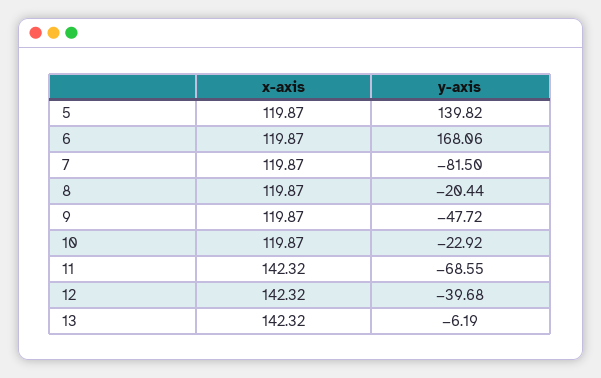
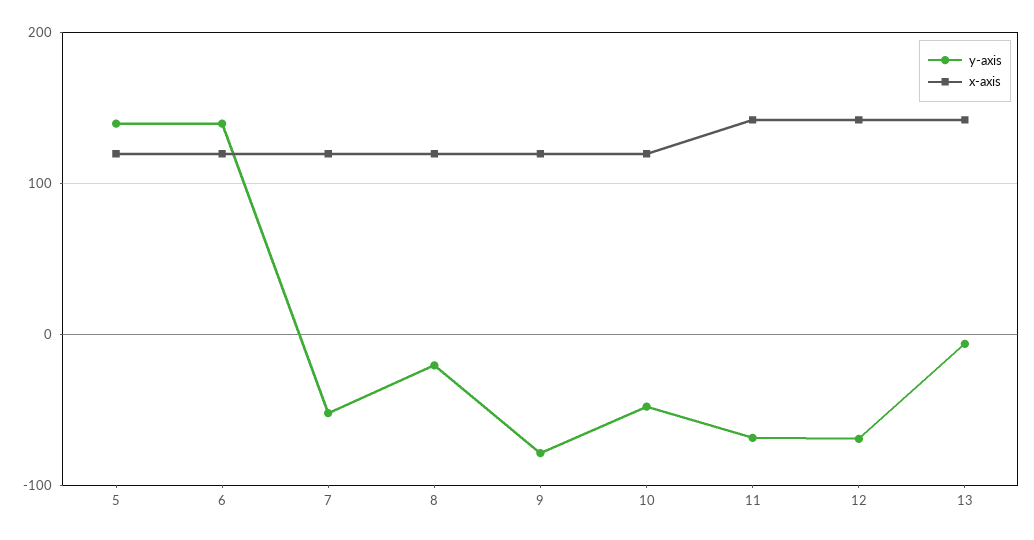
y-axis, 6: 168.06 -> 140
y-axis, 7: -81.5 -> -50
y-axis, 9: -47.72 -> -80
y-axis, 10: -22.92 -> -50
y-axis, 12: -39.68 -> -70

